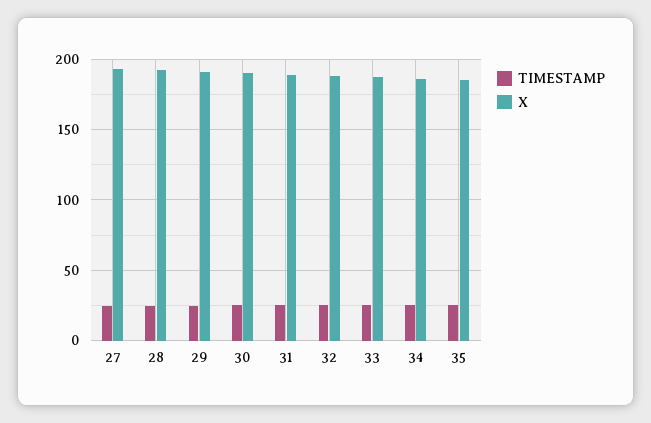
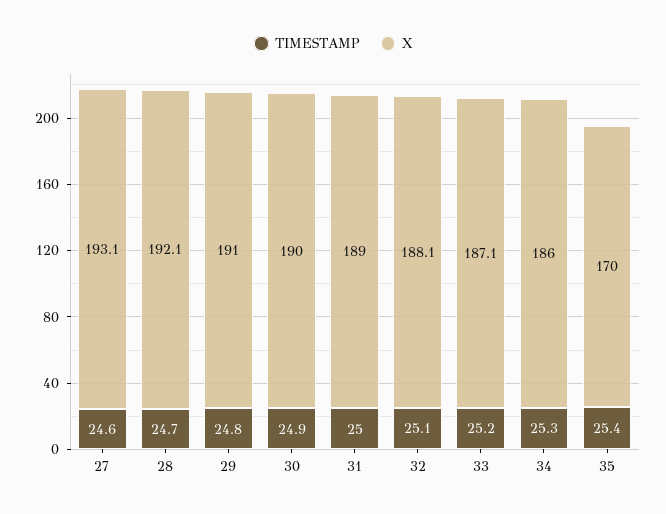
X, 35: 185 -> 170

